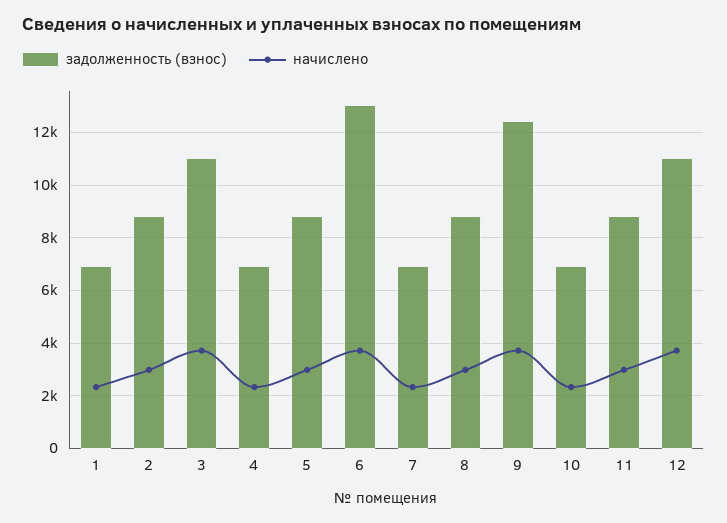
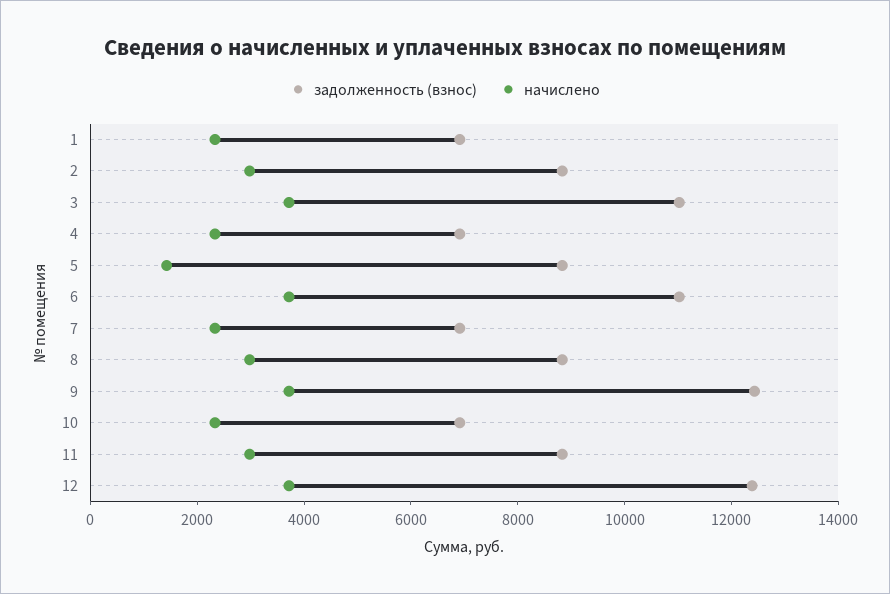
начислено, 5: 3000 -> 1500
задолженность (взнос), 6: 13000 -> 11000
задолженность (взнос), 12: 11000 -> 12500

